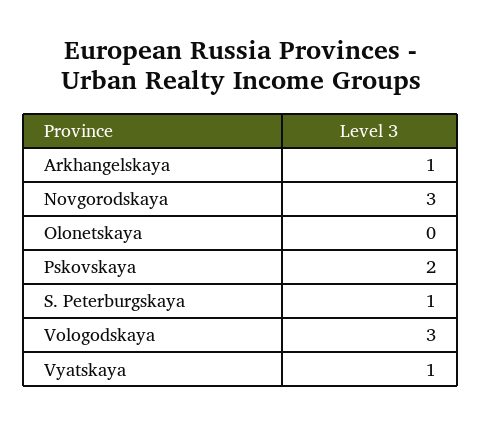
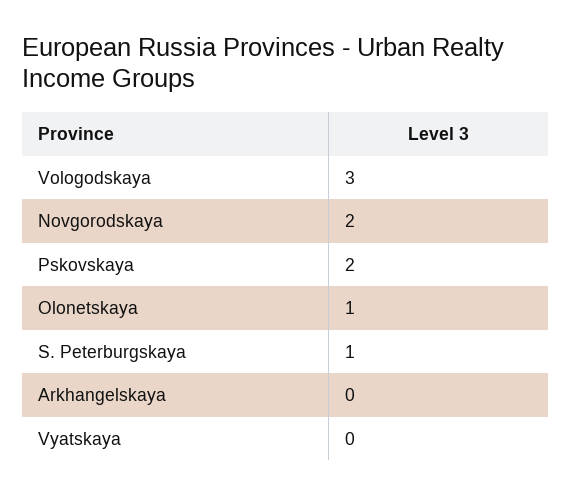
Arkhangelskaya: 1 -> 0
Novgorodskaya: 3 -> 2
Olonetskaya: 0 -> 1
Vyatskaya: 1 -> 0

